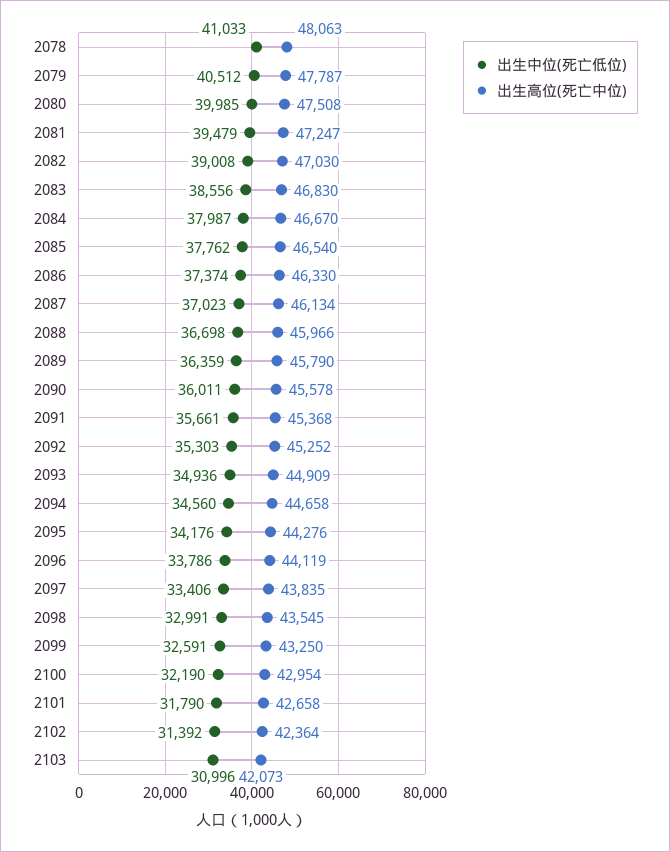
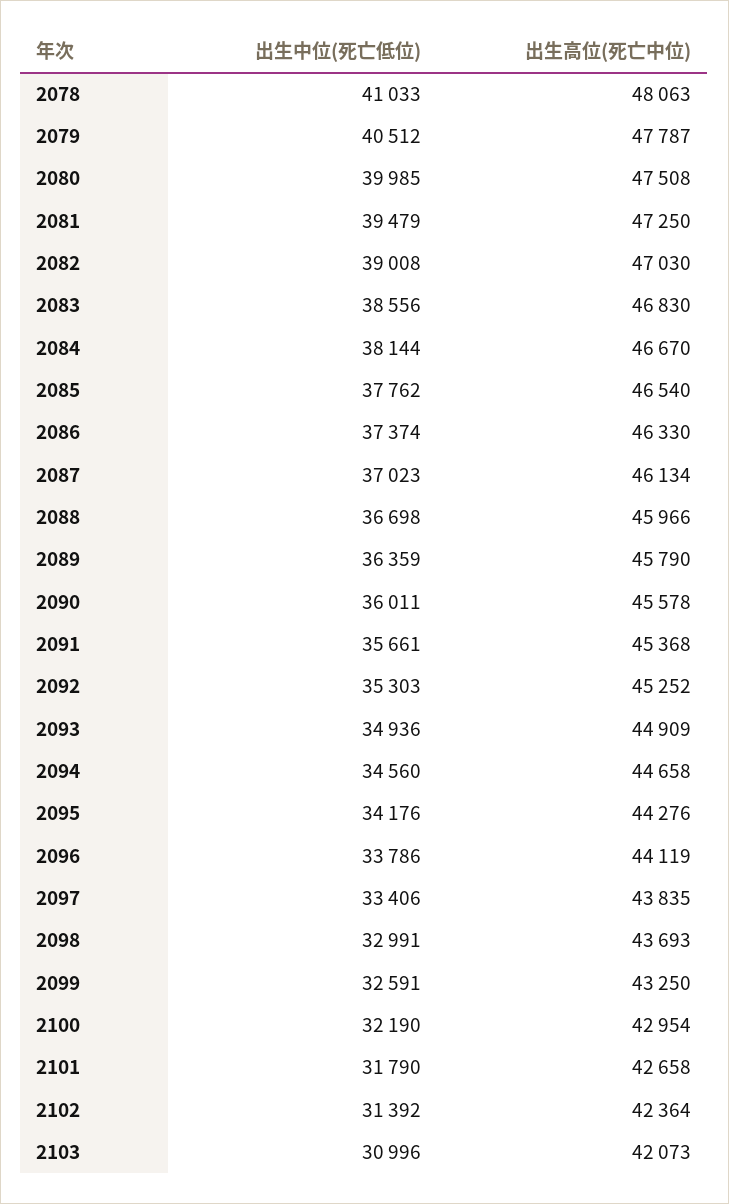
出生高位(死亡中位), 2081: 47247 -> 47250
出生中位(死亡低位), 2084: 37987 -> 38144
出生高位(死亡中位), 2098: 43545 -> 43693

